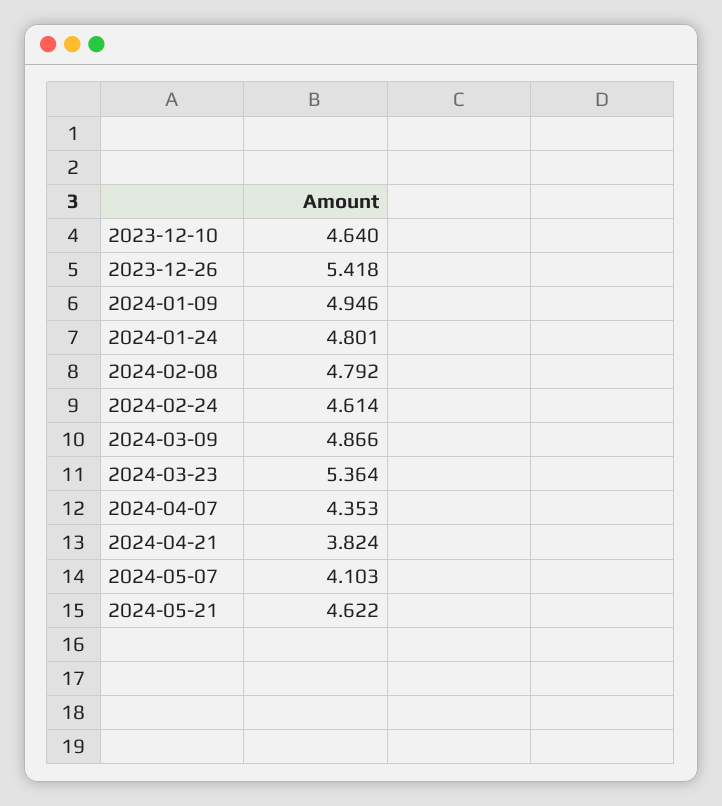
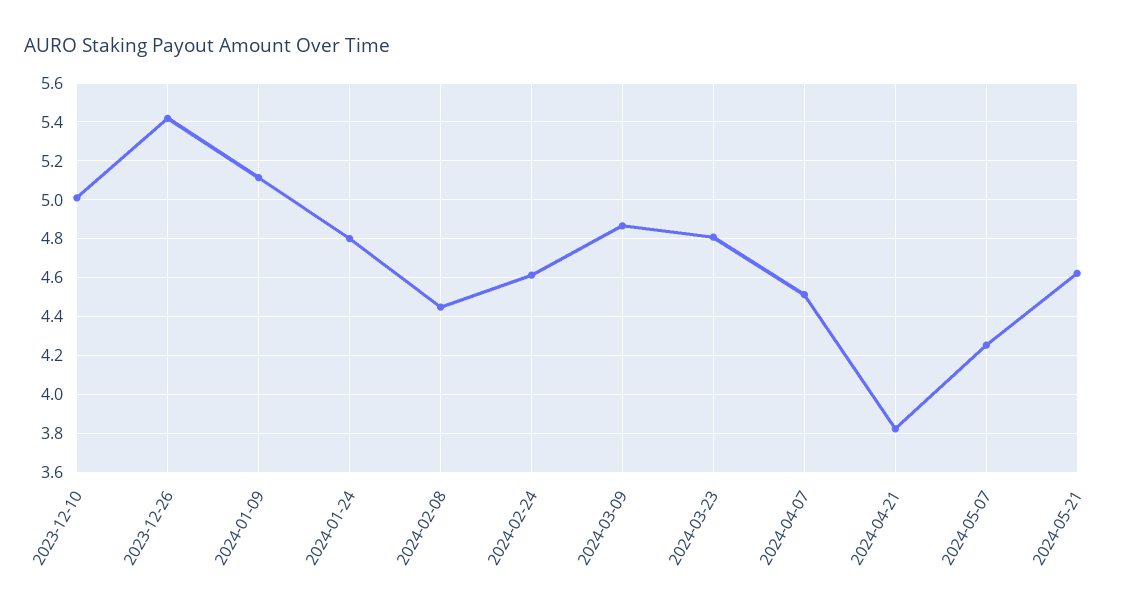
2023-12-10: 4.64 -> 5
2024-01-09: 4.946 -> 5.1
2024-02-08: 4.792 -> 4.45
2024-03-23: 5.364 -> 4.8
2024-04-07: 4.353 -> 4.5
2024-05-07: 4.103 -> 4.25

